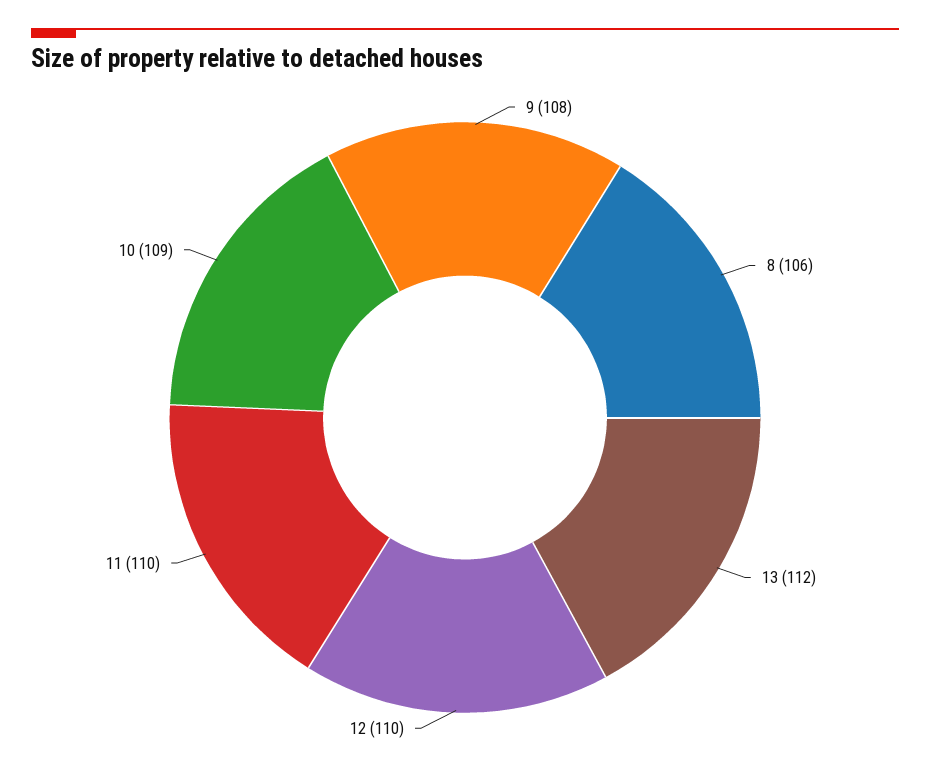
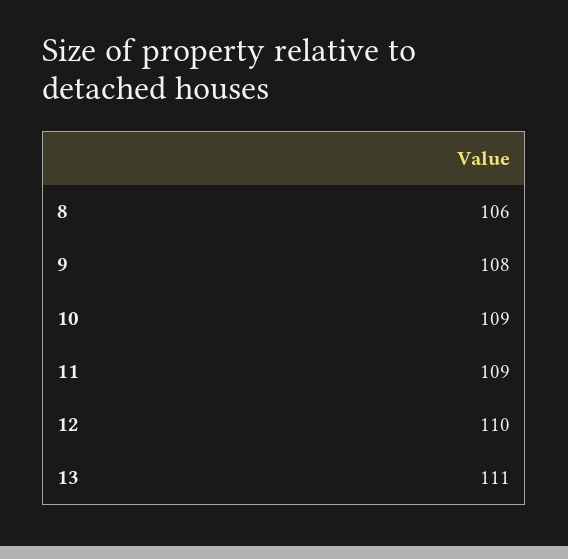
13: 112 -> 111
11: 110 -> 109

